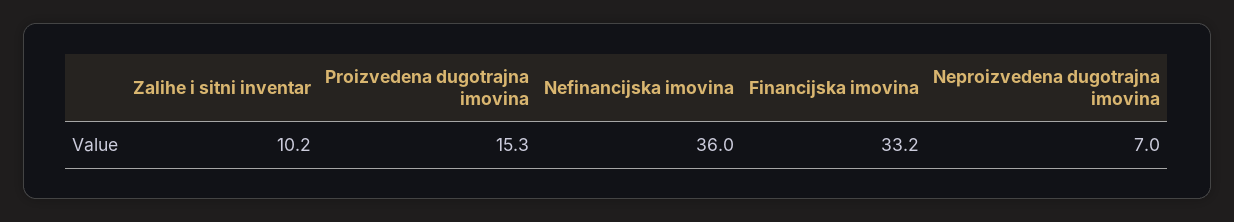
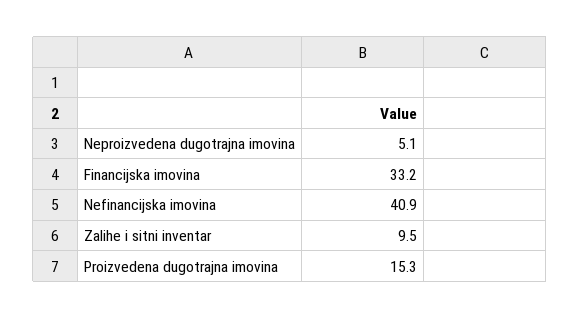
Zalihe i sitni inventar: 10.2 -> 9.5
Nefinancijska imovina: 36 -> 40.9
Neproizvedena dugotrajna imovina: 7 -> 5.1

